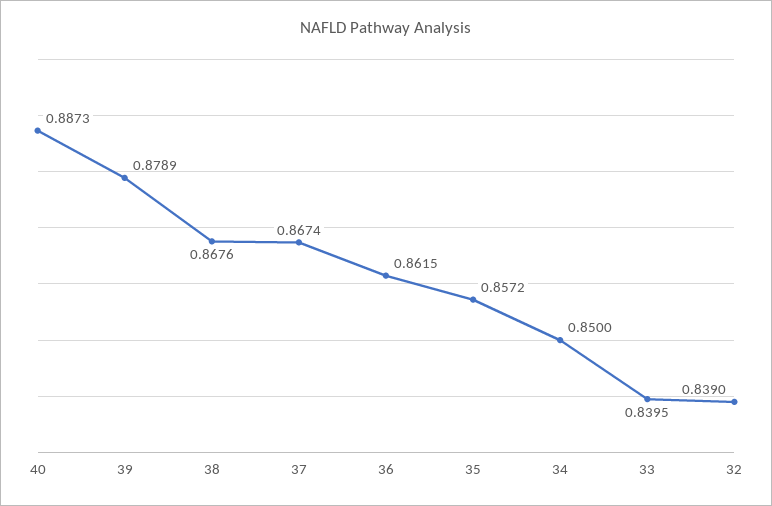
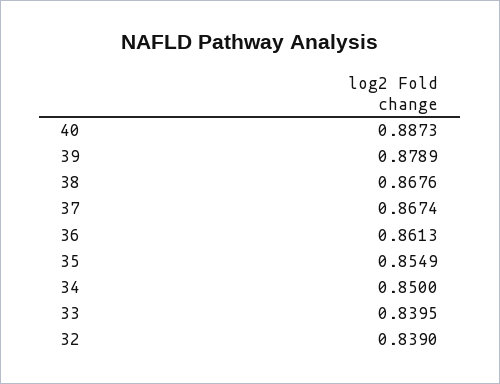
36: 0.8615 -> 0.8613
35: 0.8572 -> 0.8549

